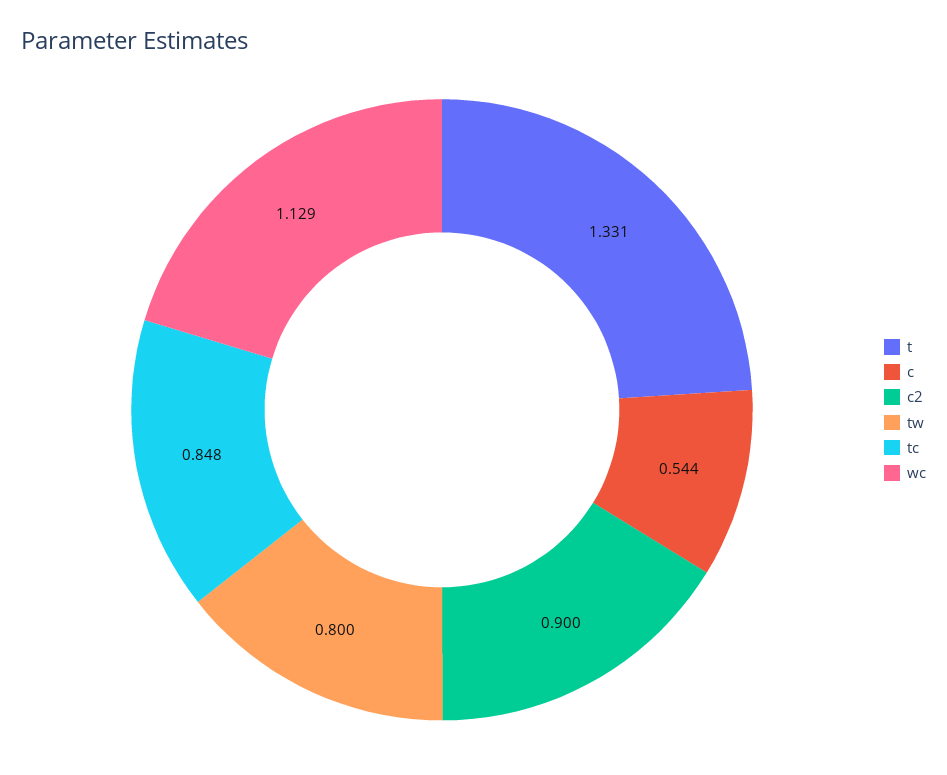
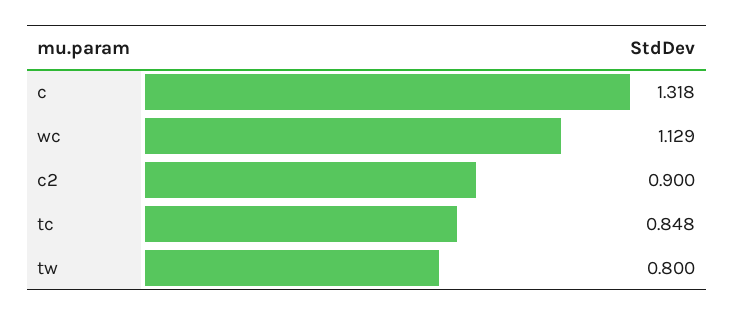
t: 1.331 -> none
c: 0.544 -> 1.318

